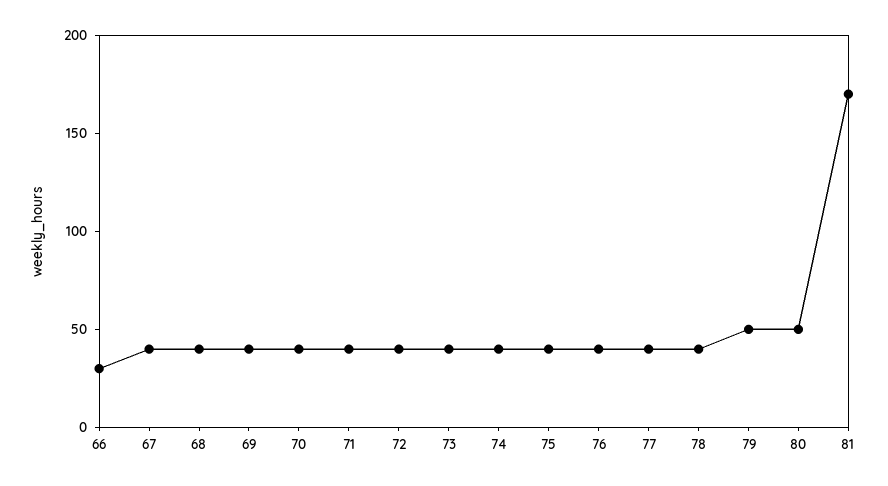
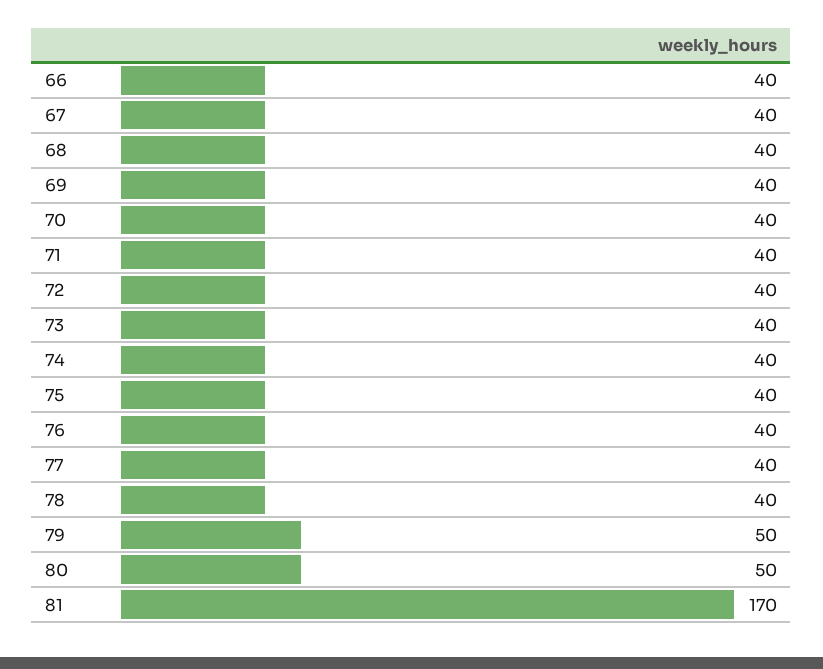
66: 30 -> 40

